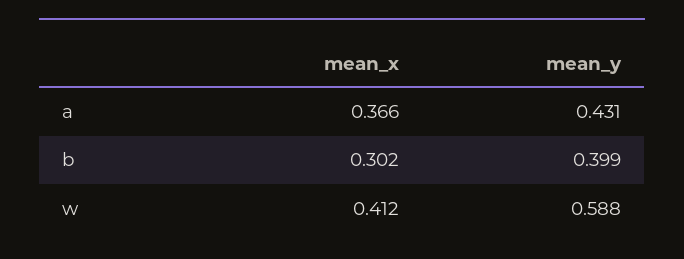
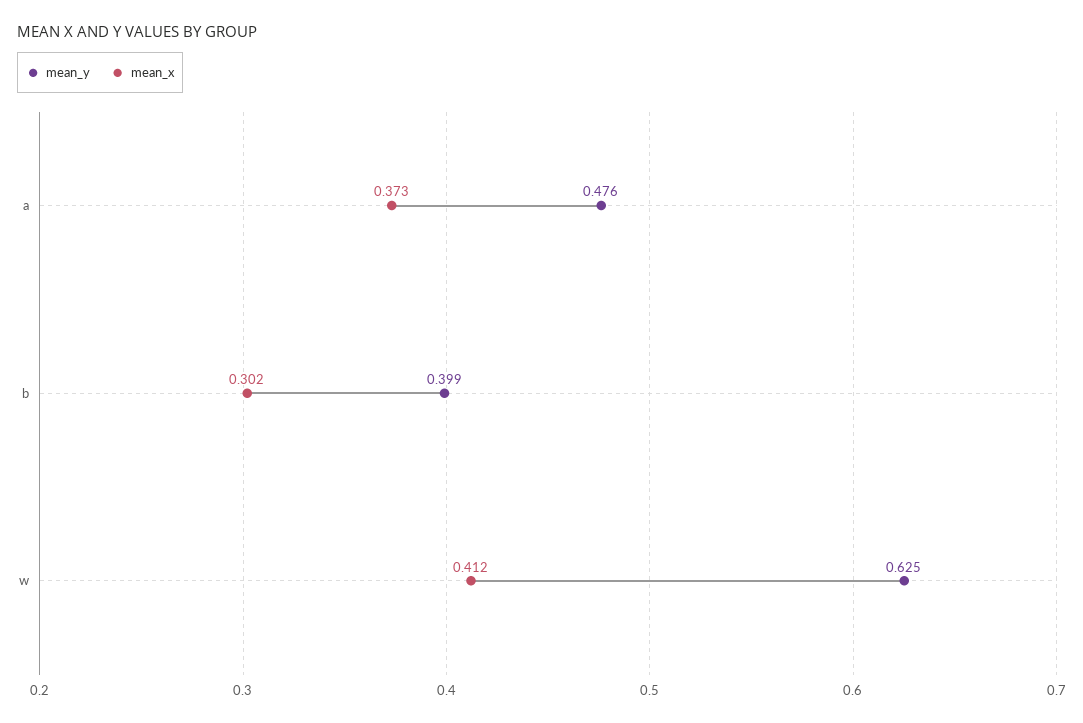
mean_x, a: 0.366 -> 0.373
mean_y, a: 0.431 -> 0.476
mean_y, w: 0.588 -> 0.625

